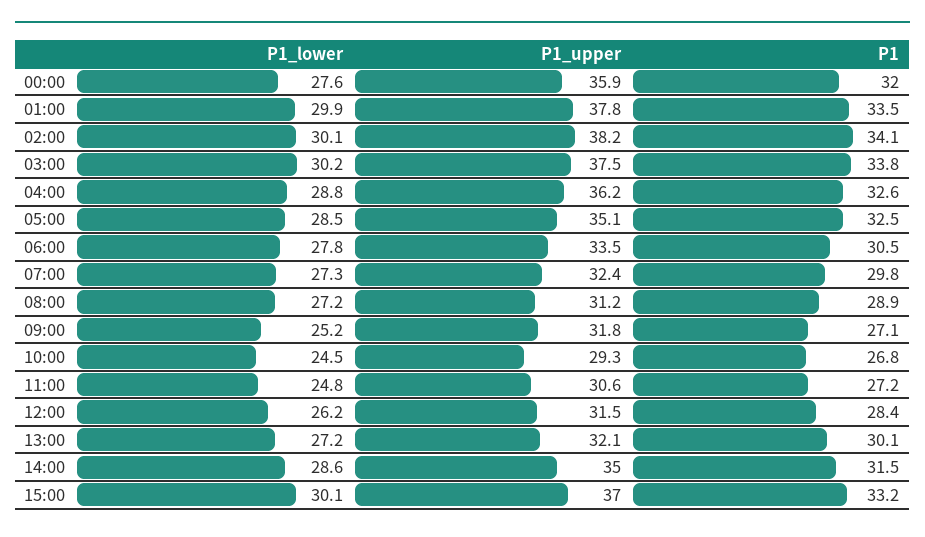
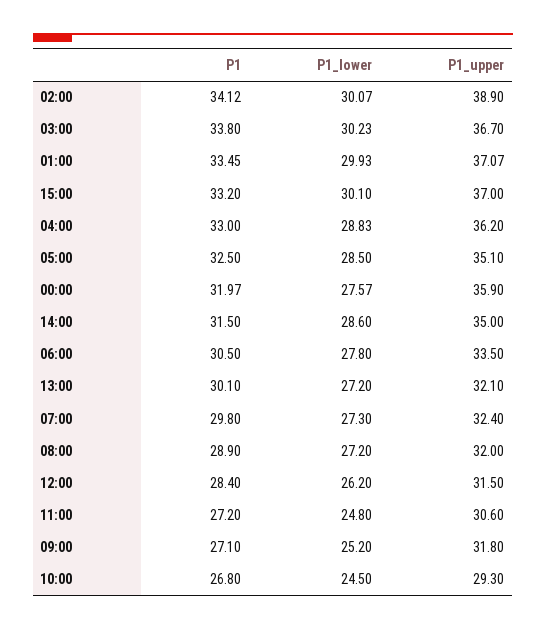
P1_upper, 01:00: 37.8 -> 37.07
P1_upper, 02:00: 38.2 -> 38.9
P1_upper, 03:00: 37.5 -> 36.7
P1, 04:00: 32.6 -> 33
P1_upper, 08:00: 31.2 -> 32

